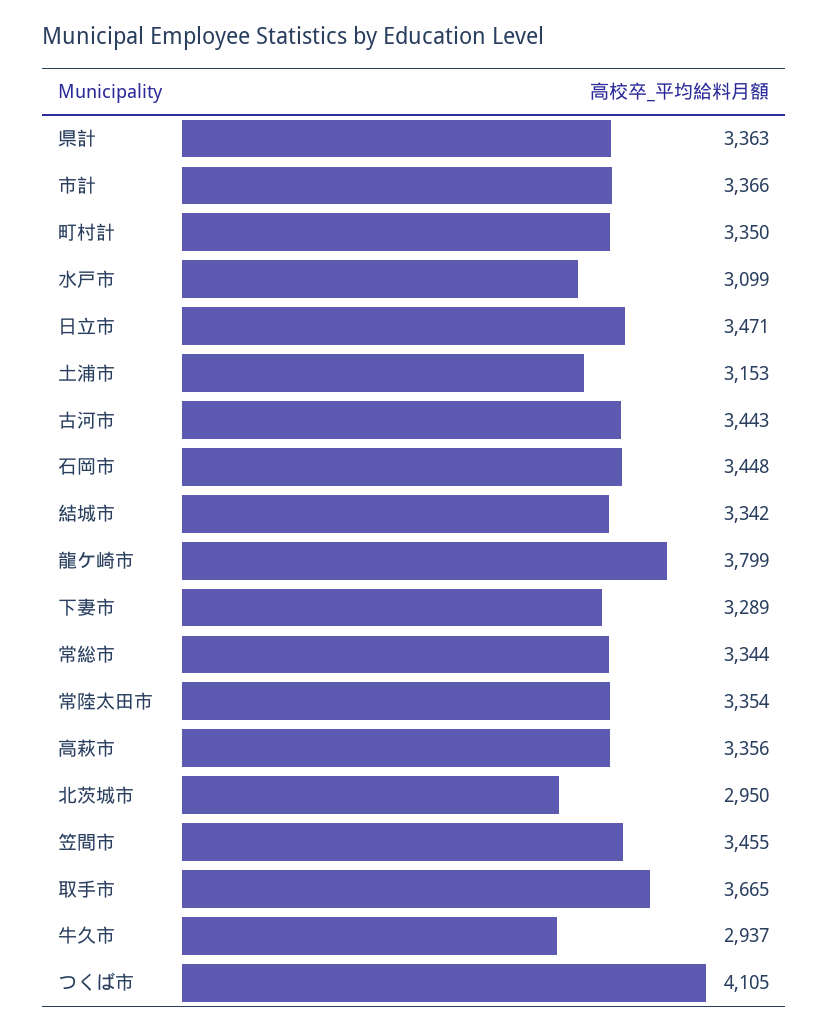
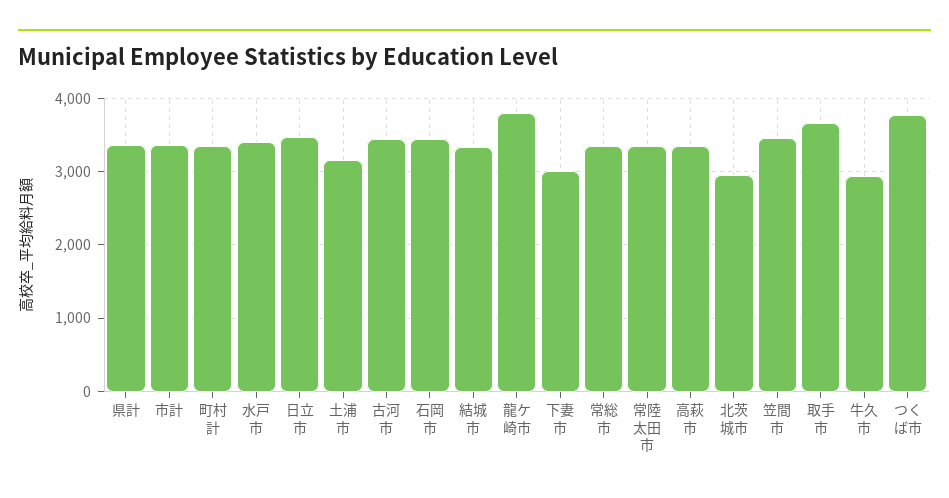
水戸市: 3099 -> 3400
下妻市: 3289 -> 3000
つくば市: 4105 -> 3800

